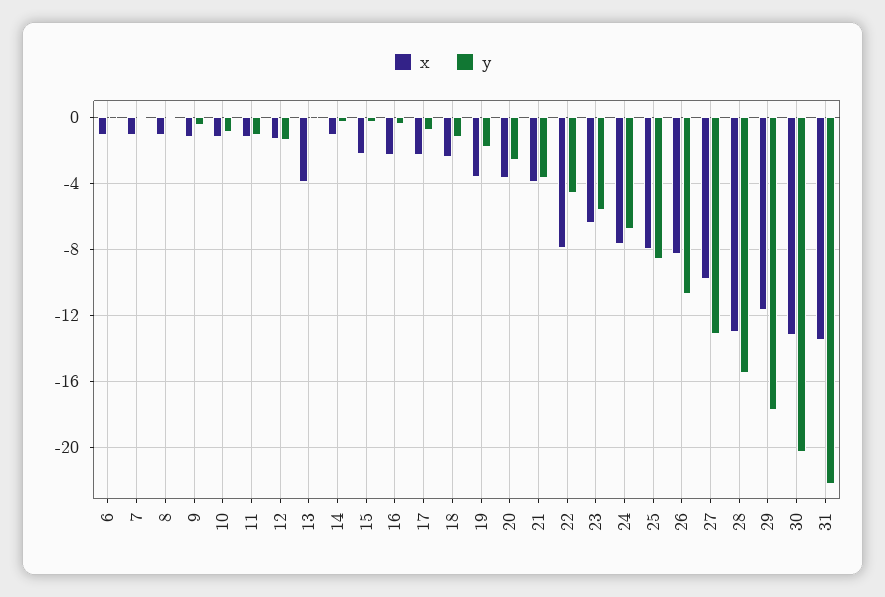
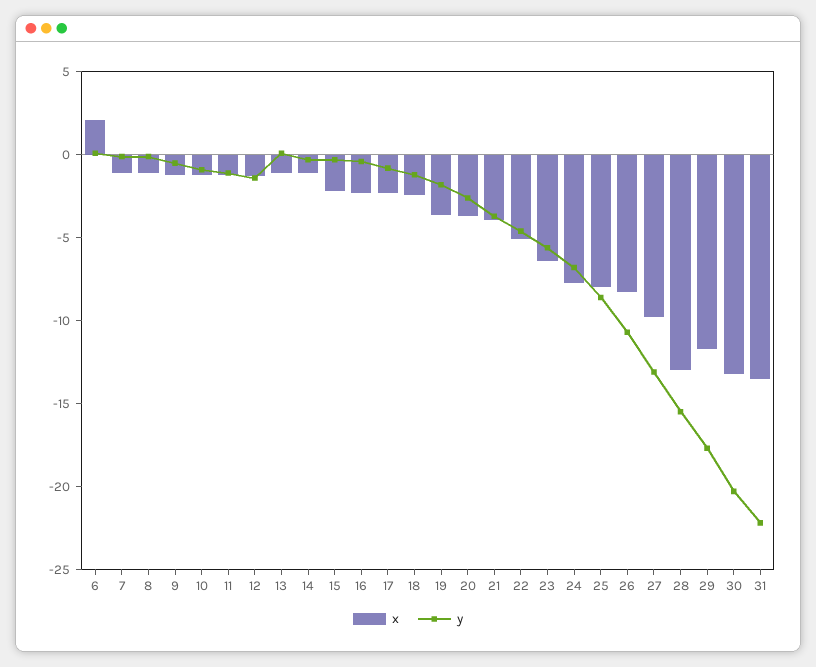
x, 6: -1 -> 2
x, 13: -4 -> -1
x, 22: -8 -> -5

